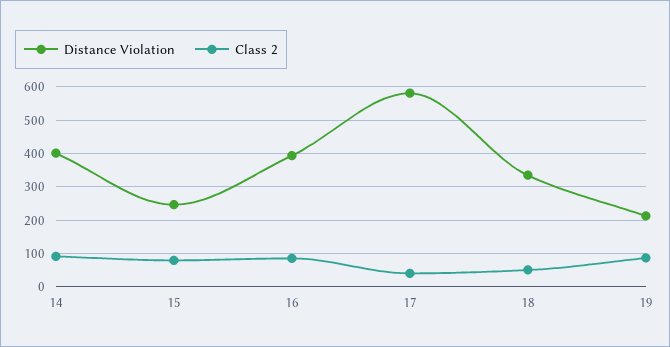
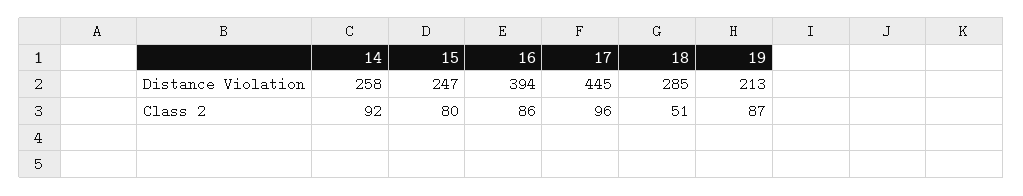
Distance Violation, 14: 400 -> 258
Distance Violation, 17: 580 -> 445
Class 2, 17: 40 -> 96
Distance Violation, 18: 340 -> 285

